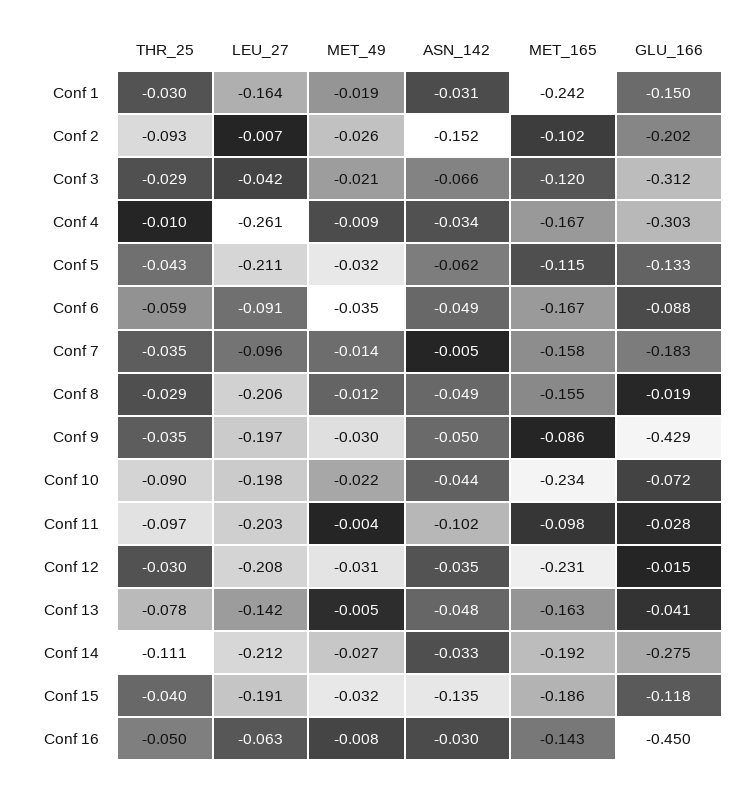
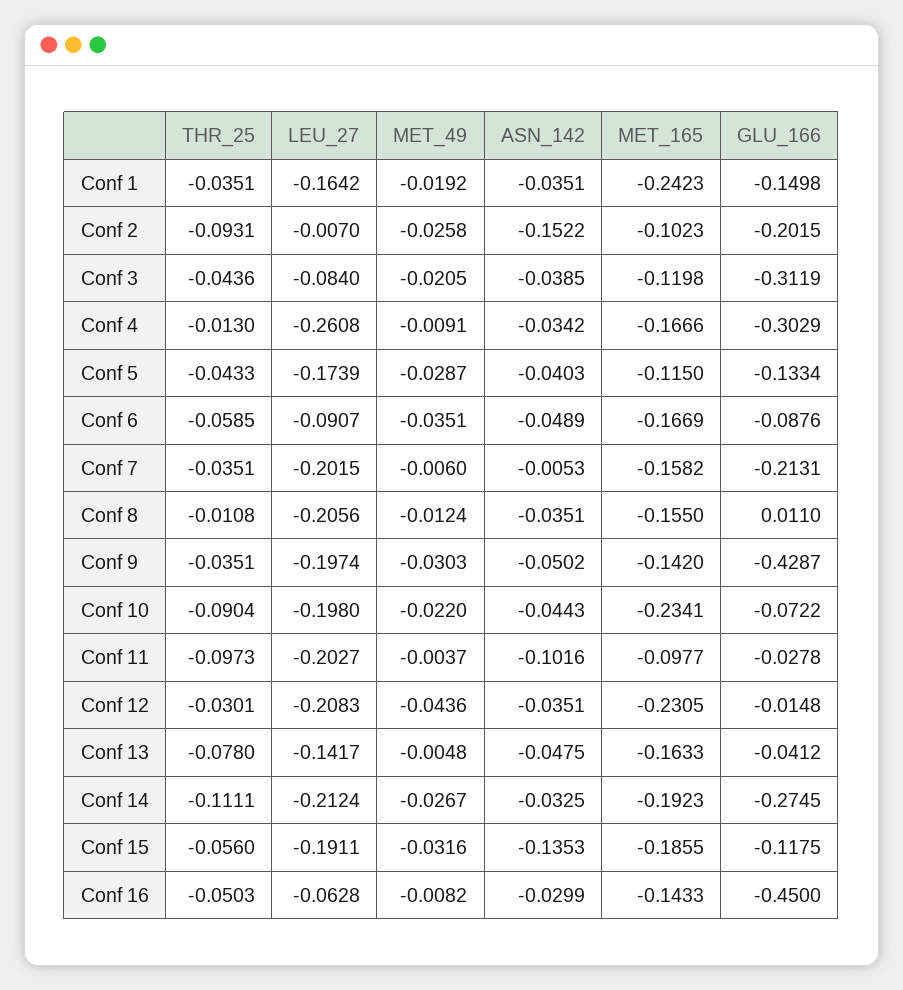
THR_25, Conf 1: -0.03 -> -0.0351
ASN_142, Conf 1: -0.031 -> -0.0351
THR_25, Conf 3: -0.029 -> -0.0436
LEU_27, Conf 3: -0.042 -> -0.084
ASN_142, Conf 3: -0.066 -> -0.0385
THR_25, Conf 4: -0.01 -> -0.013
LEU_27, Conf 5: -0.211 -> -0.1739
MET_49, Conf 5: -0.032 -> -0.0287
ASN_142, Conf 5: -0.062 -> -0.0403
LEU_27, Conf 7: -0.096 -> -0.2015
MET_49, Conf 7: -0.014 -> -0.006
GLU_166, Conf 7: -0.183 -> -0.2131
THR_25, Conf 8: -0.029 -> -0.0108
ASN_142, Conf 8: -0.049 -> -0.0351
GLU_166, Conf 8: -0.019 -> 0.011
MET_165, Conf 9: -0.086 -> -0.142
MET_49, Conf 12: -0.031 -> -0.0436
THR_25, Conf 15: -0.04 -> -0.056

